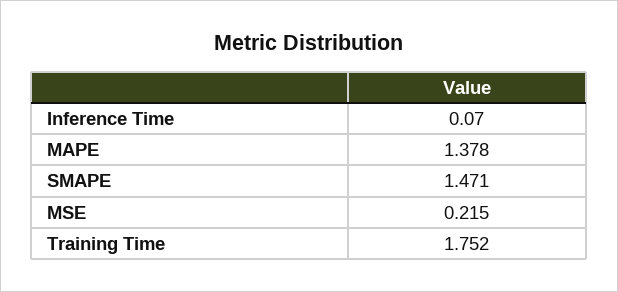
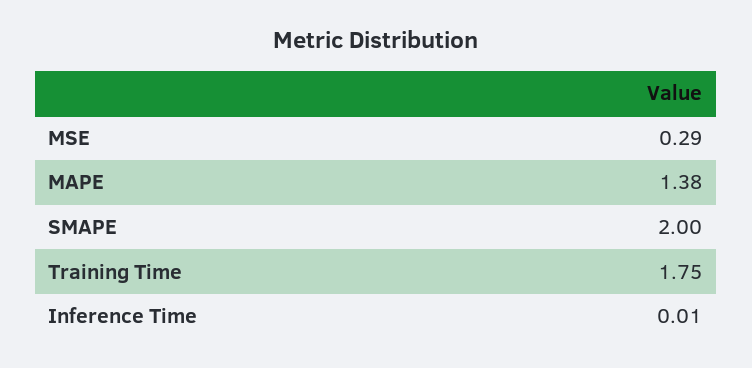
Inference Time: 0.07 -> 0.01
SMAPE: 1.471 -> 2
MSE: 0.215 -> 0.29

